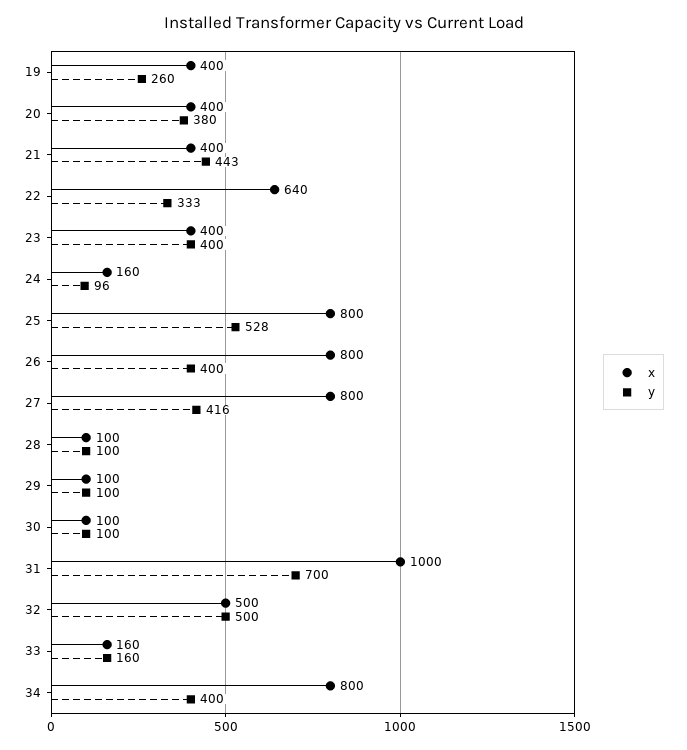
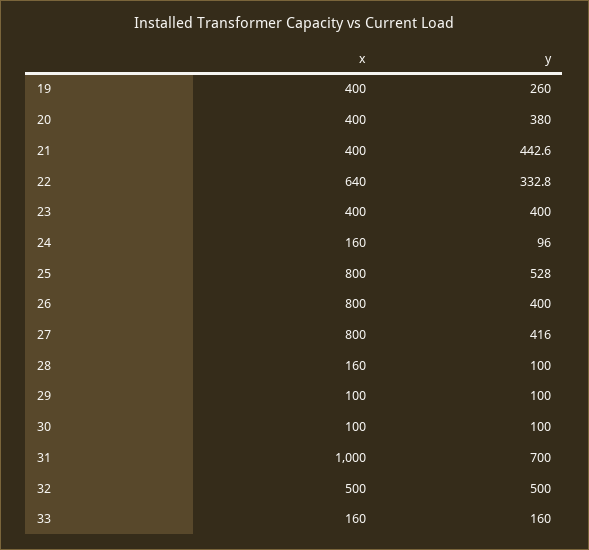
x, 28: 100 -> 160
x, 34: 800 -> none
y, 34: 400 -> none

